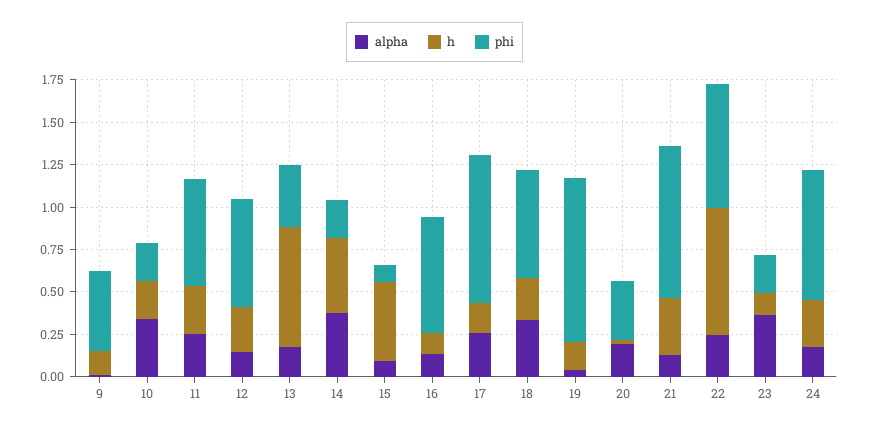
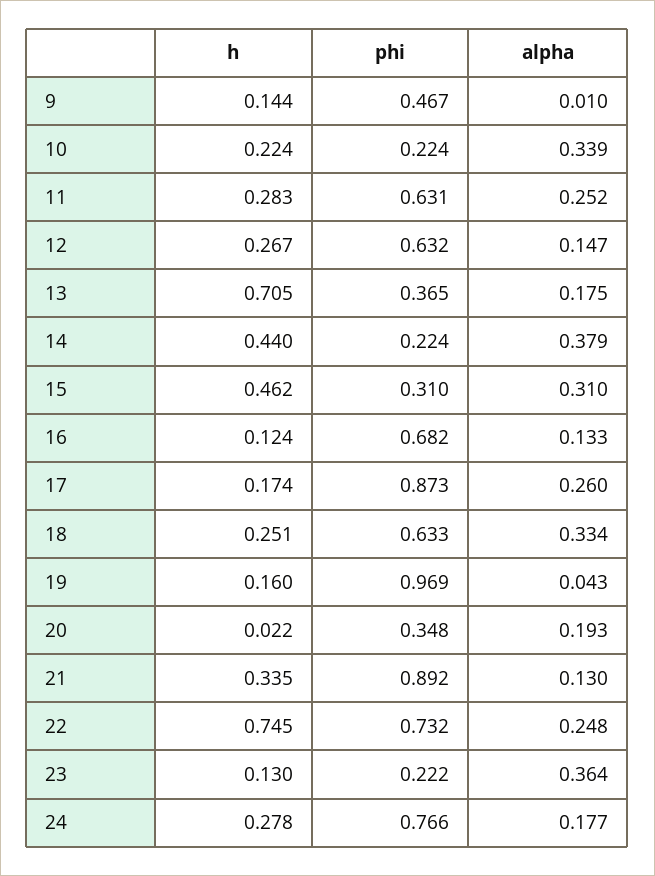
alpha, 15: 0.1 -> 0.31
phi, 15: 0.1 -> 0.31

